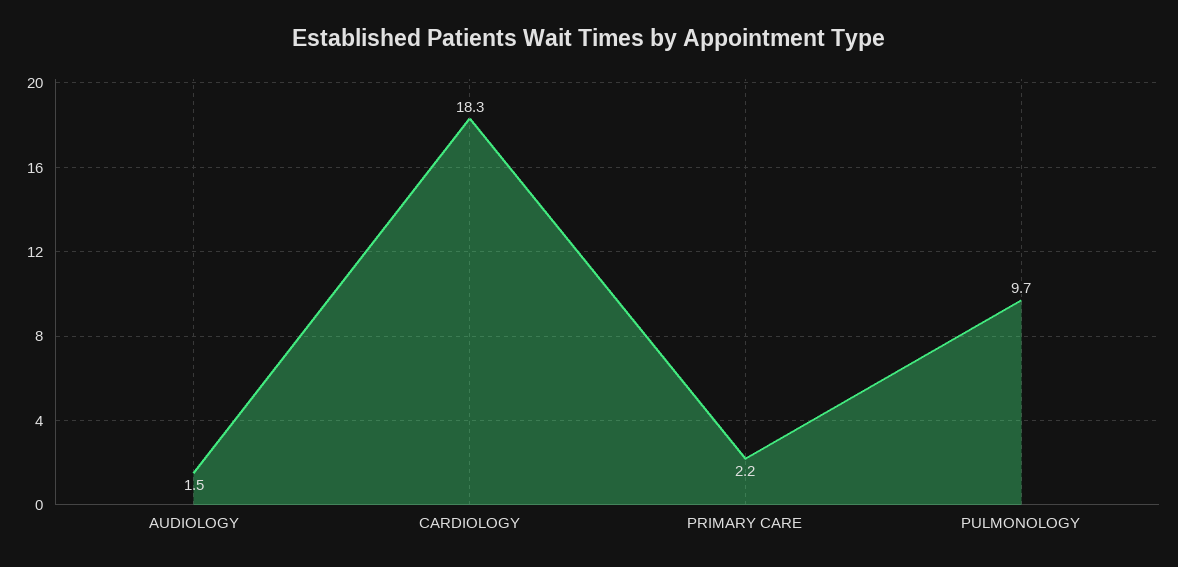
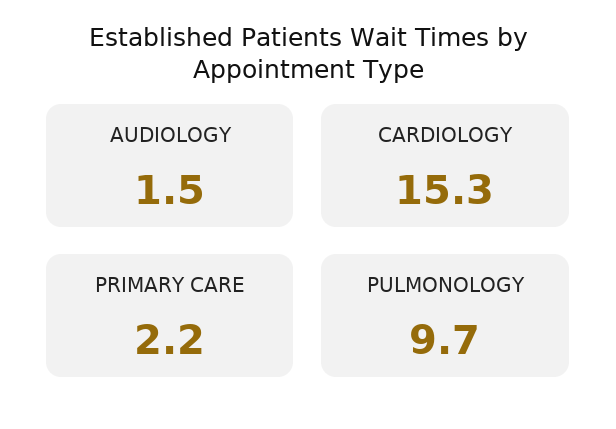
CARDIOLOGY: 18.3 -> 15.3

